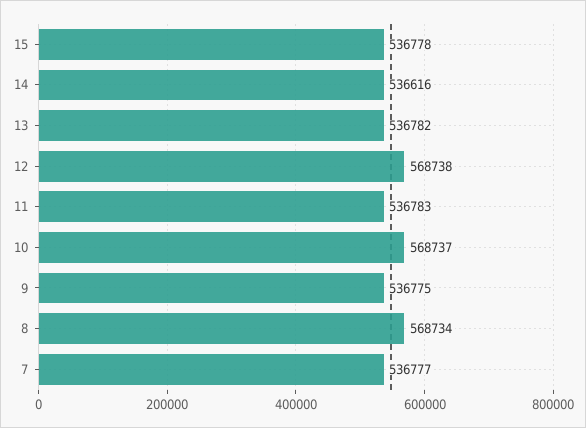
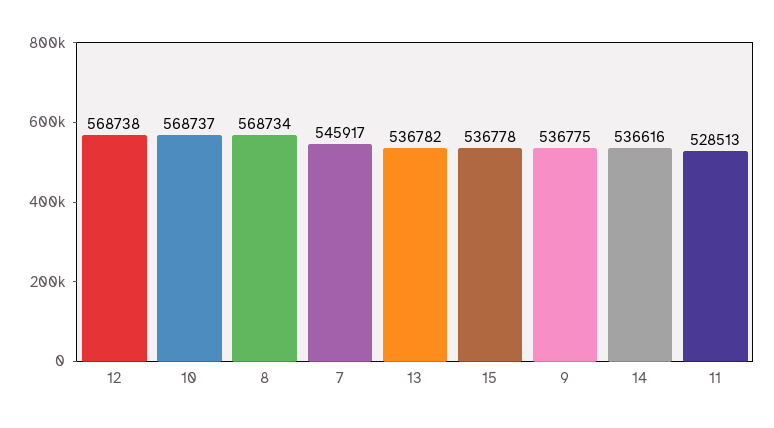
11: 536783 -> 528513
7: 536777 -> 545917

